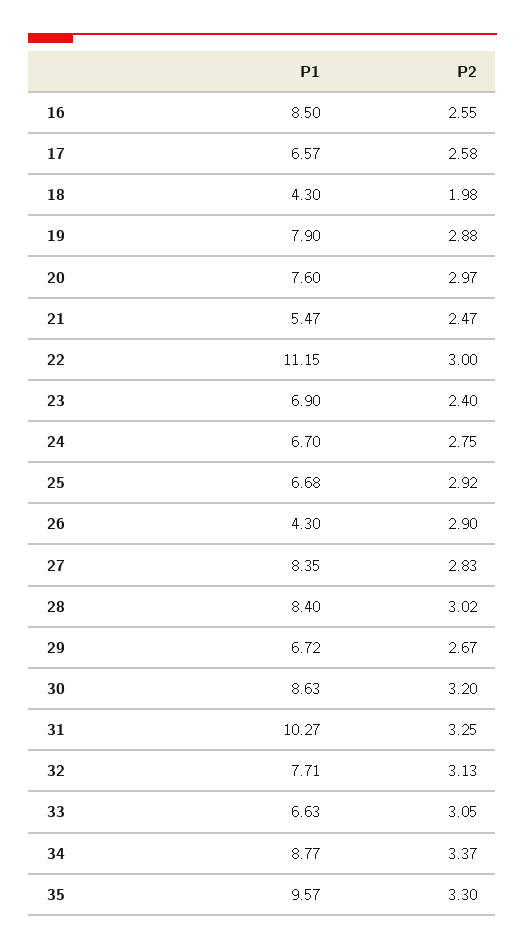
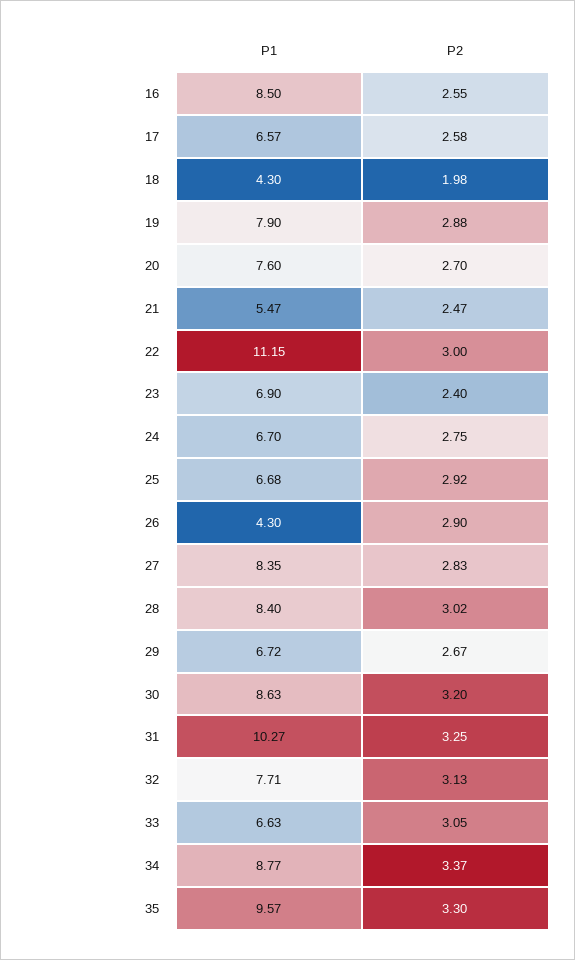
P2, 20: 2.97 -> 2.7

